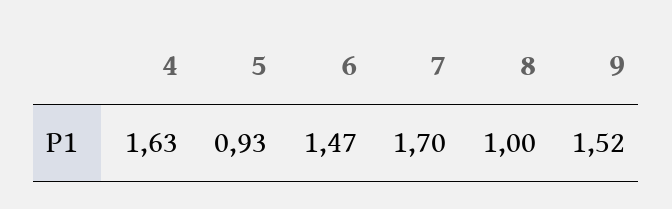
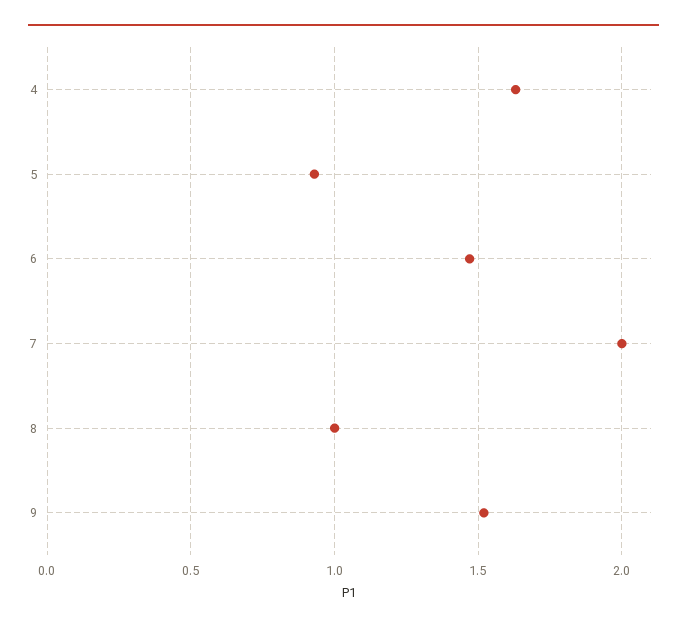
7: 1.7 -> 2

